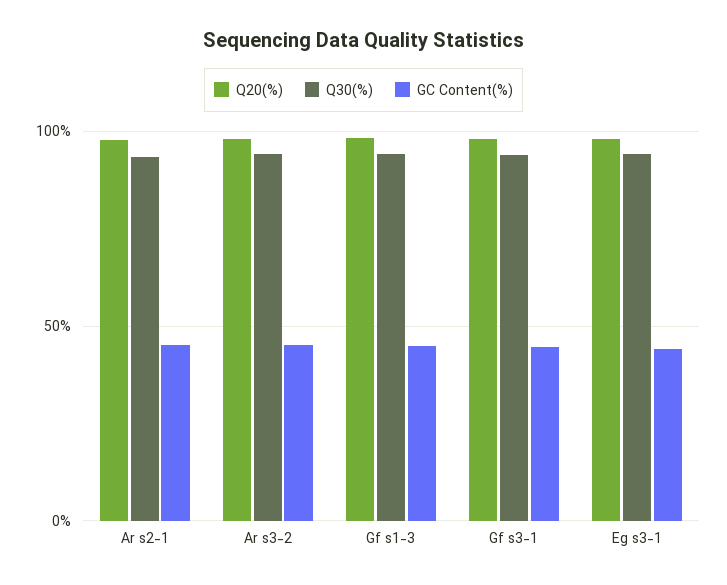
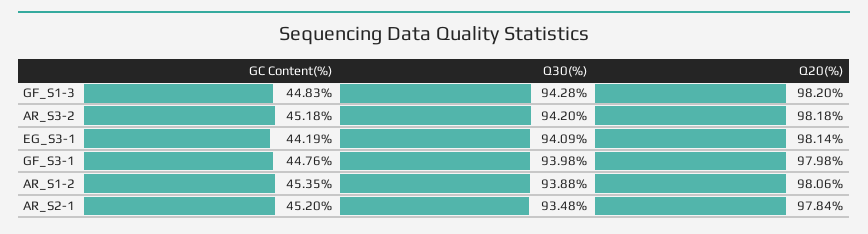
GC Content(%), AR_S1-2: none -> 45.35
Q30(%), AR_S1-2: none -> 93.88
Q20(%), AR_S1-2: none -> 98.06

